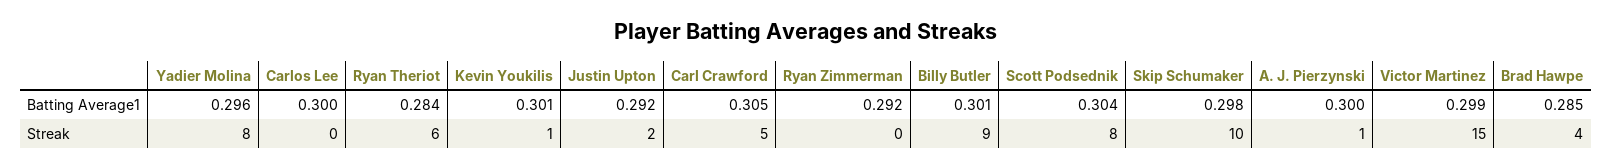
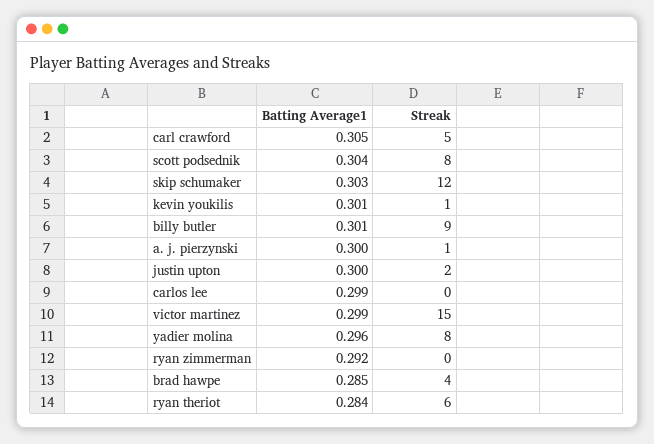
Carlos Lee, Batting Average1: 0.3 -> 0.299
Justin Upton, Batting Average1: 0.292 -> 0.3
Skip Schumaker, Batting Average1: 0.298 -> 0.303
Skip Schumaker, Streak: 10 -> 12

